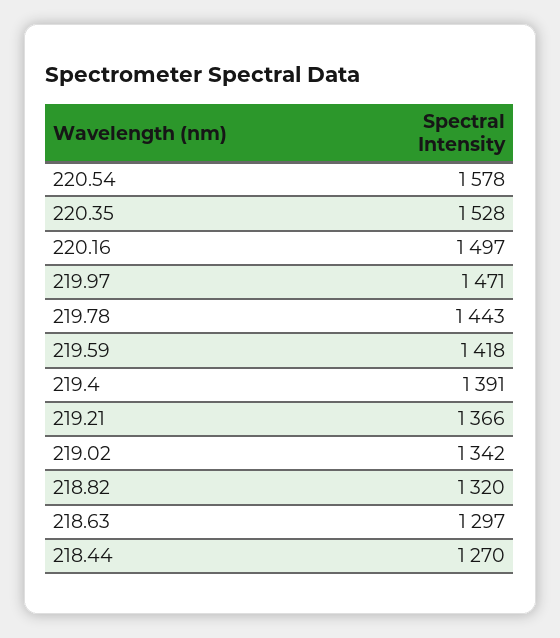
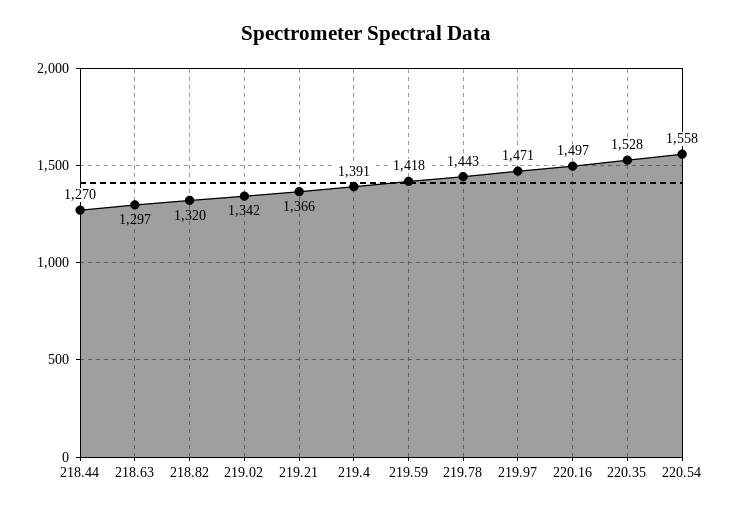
220.54: 1578 -> 1558

